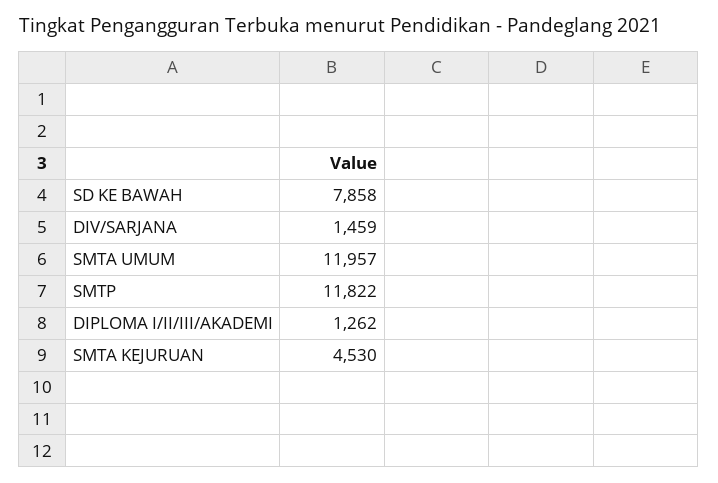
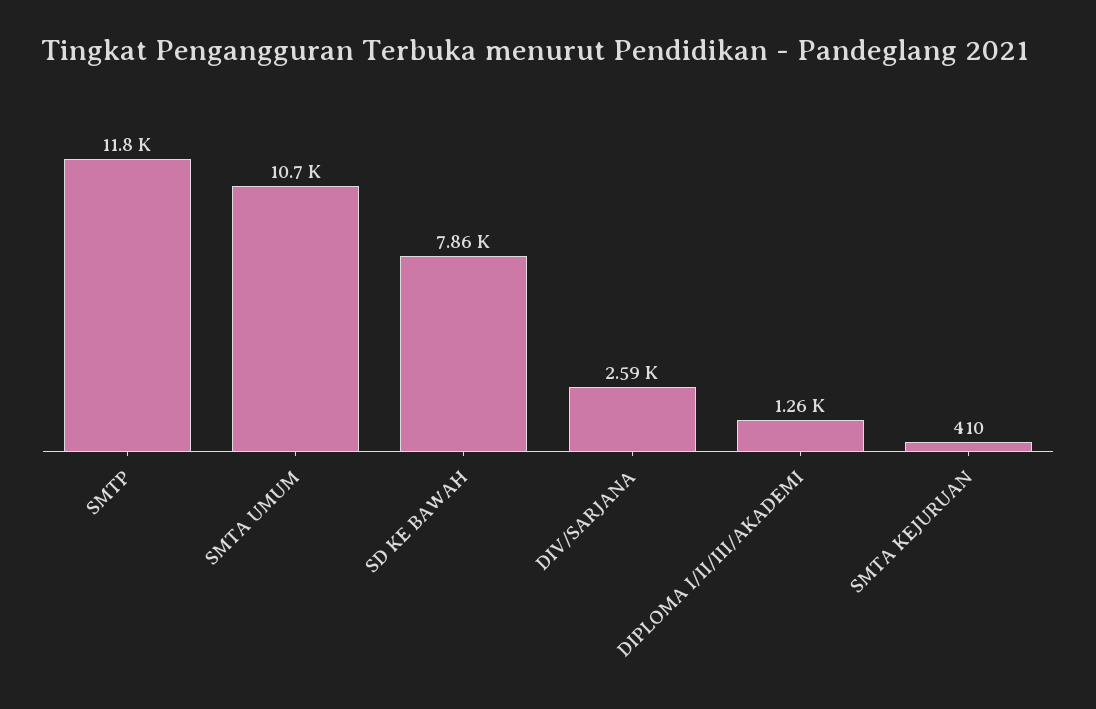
DIV/SARJANA: 1459 -> 2590
SMTA UMUM: 11957 -> 10700
SMTA KEJURUAN: 4530 -> 410

